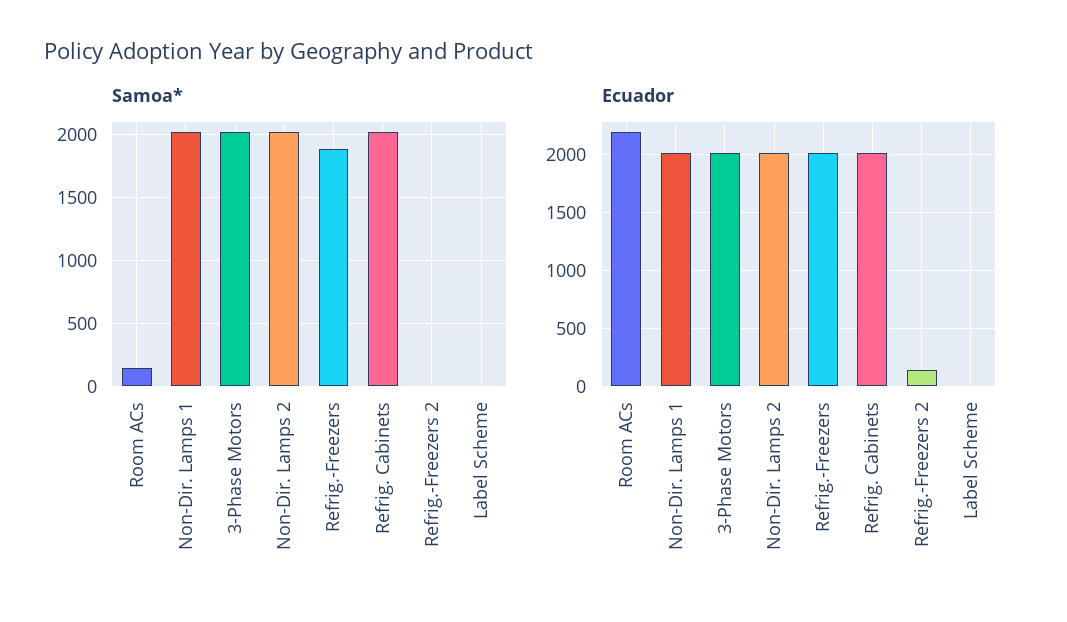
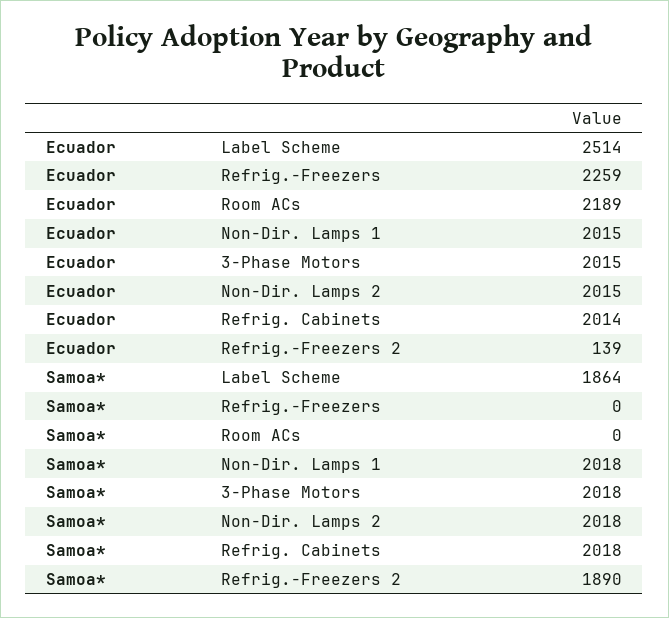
Samoa*, Room ACs: 150 -> 0
Samoa*, Refrig.-Freezers: 1900 -> 0
Samoa*, Refrig.-Freezers 2: 0 -> 1890
Samoa*, Label Scheme: 0 -> 1864
Ecuador, Refrig.-Freezers: 2000 -> 2259
Ecuador, Label Scheme: 0 -> 2514

